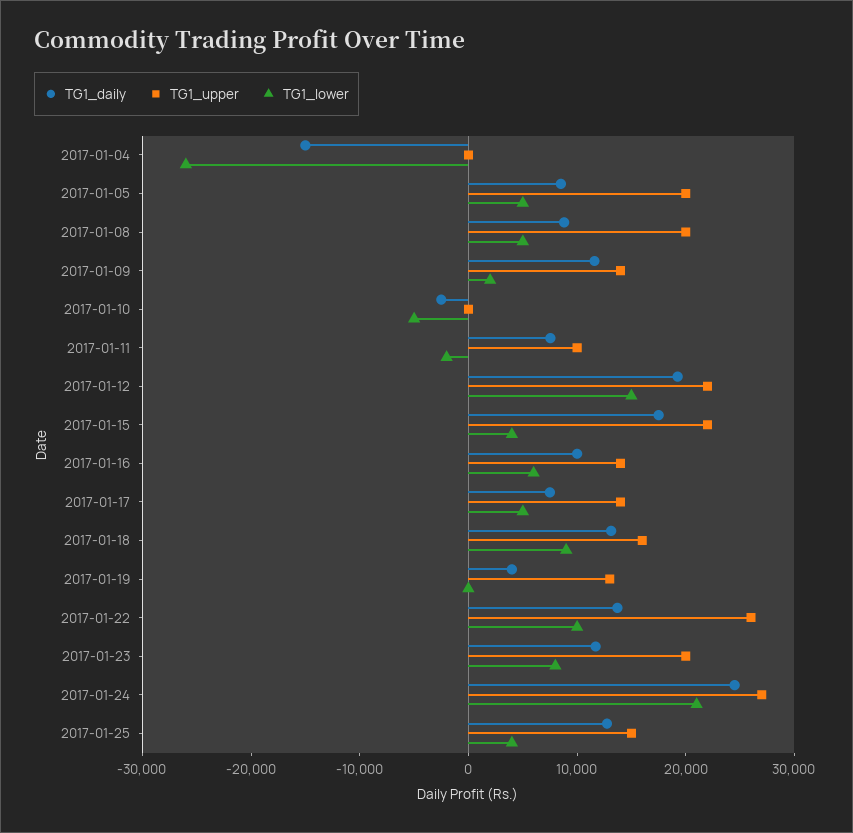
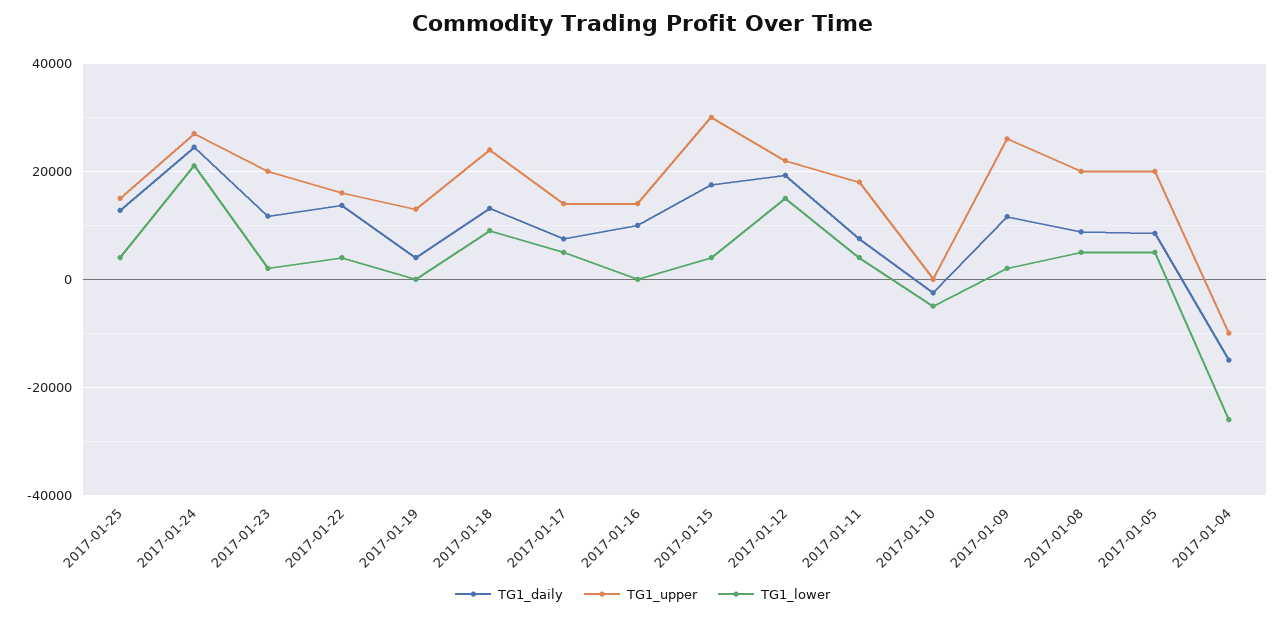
TG1_upper, 2017-01-04: 0 -> -10000
TG1_upper, 2017-01-09: 14000 -> 26000
TG1_upper, 2017-01-11: 10000 -> 18000
TG1_lower, 2017-01-11: -2000 -> 4000
TG1_upper, 2017-01-15: 22000 -> 30000
TG1_lower, 2017-01-16: 6000 -> 0
TG1_upper, 2017-01-18: 16000 -> 24000
TG1_upper, 2017-01-22: 26000 -> 16000
TG1_lower, 2017-01-22: 10000 -> 4000
TG1_lower, 2017-01-23: 8000 -> 2000

